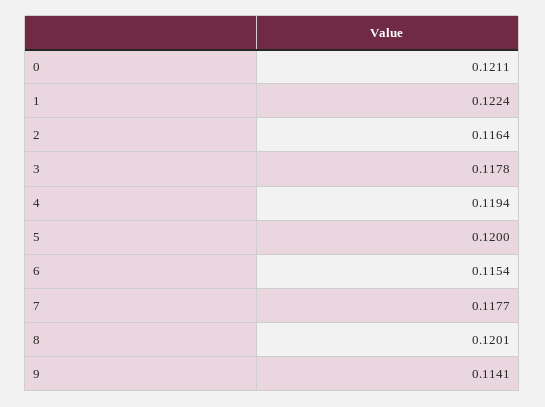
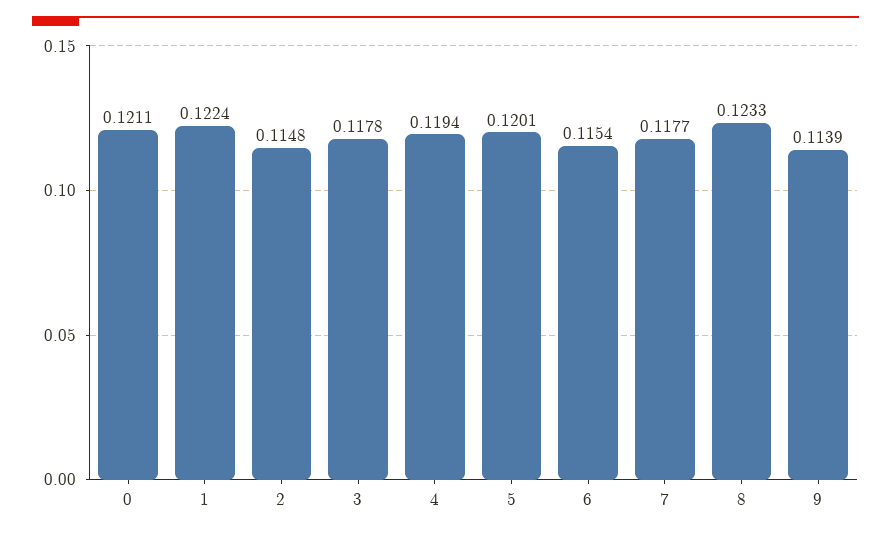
2: 0.1164 -> 0.1148
5: 0.12 -> 0.1201
8: 0.1201 -> 0.1233
9: 0.1141 -> 0.1139

